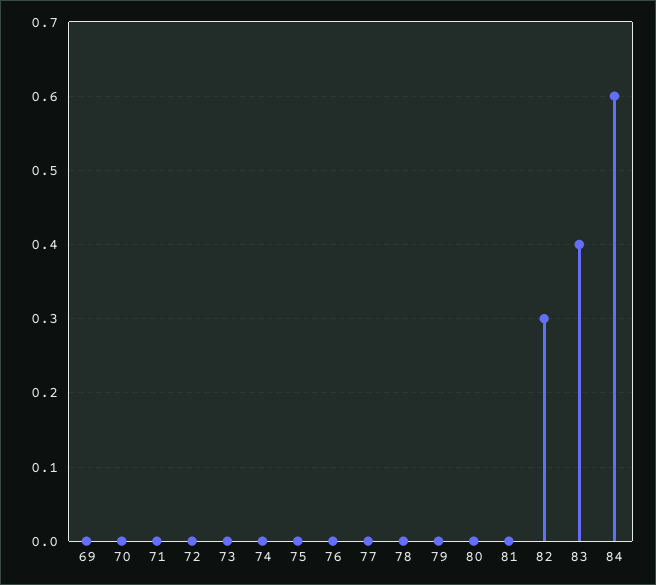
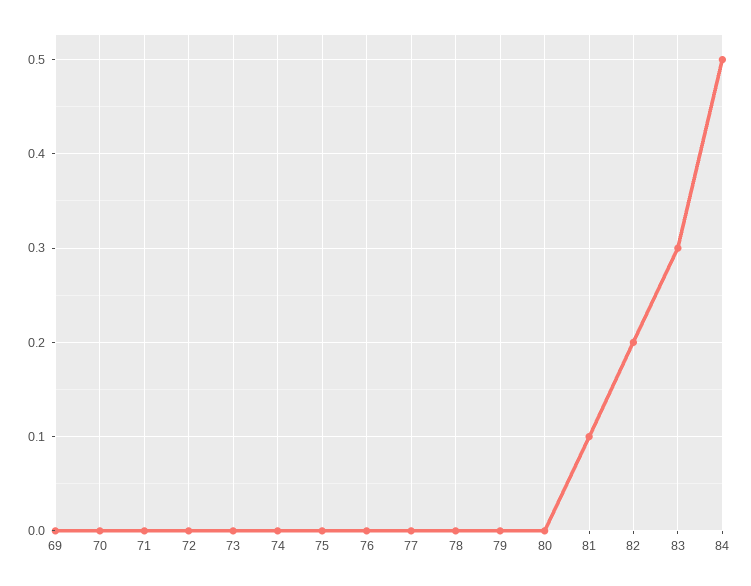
81: 0 -> 0.1
82: 0.3 -> 0.2
83: 0.4 -> 0.3
84: 0.6 -> 0.5

